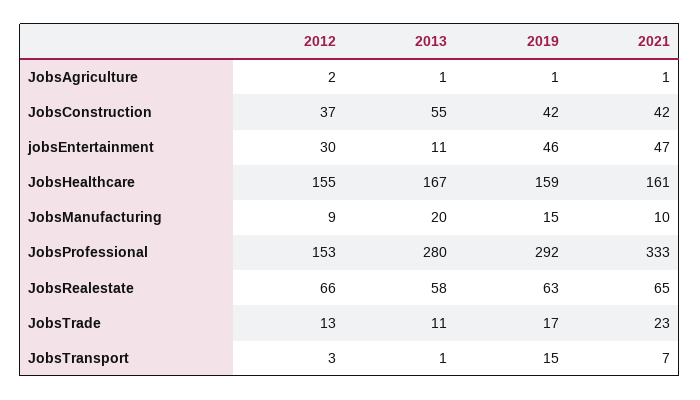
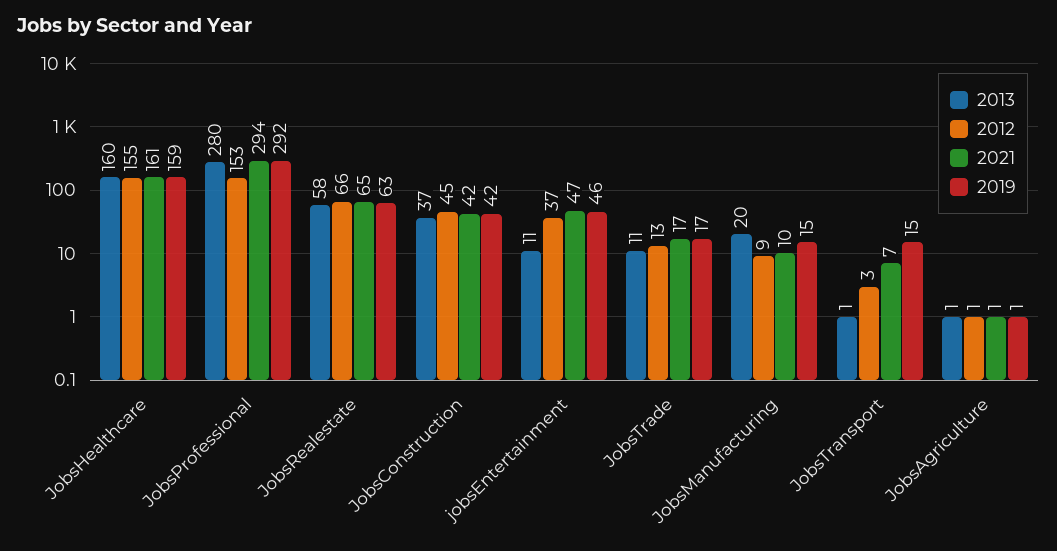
2012, JobsAgriculture: 2 -> 1
2012, JobsConstruction: 37 -> 45
2013, JobsConstruction: 55 -> 37
2012, jobsEntertainment: 30 -> 37
2013, JobsHealthcare: 167 -> 160
2021, JobsProfessional: 333 -> 294
2021, JobsTrade: 23 -> 17

